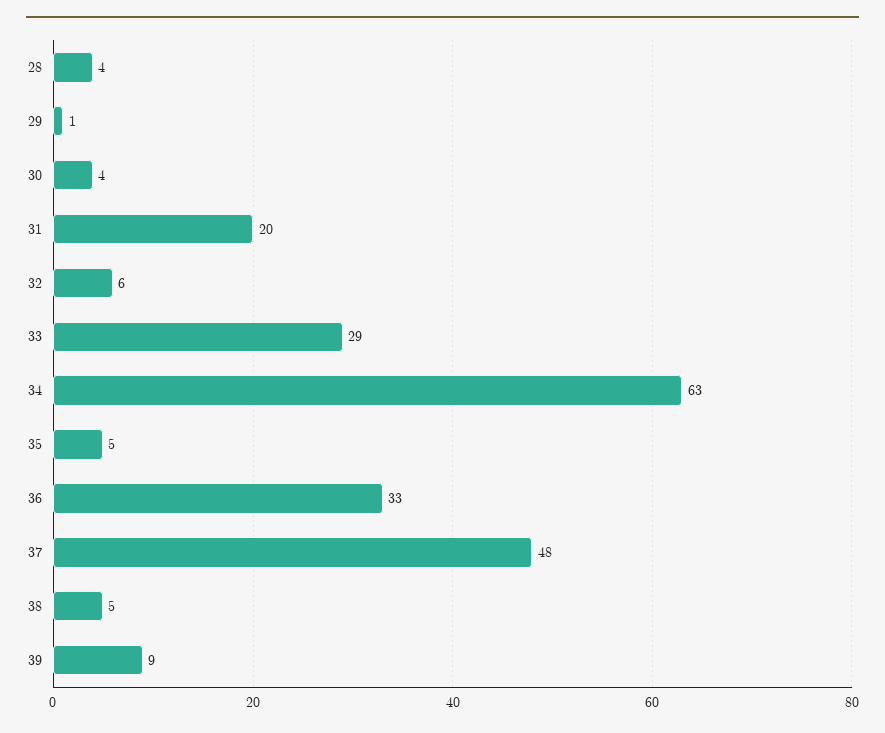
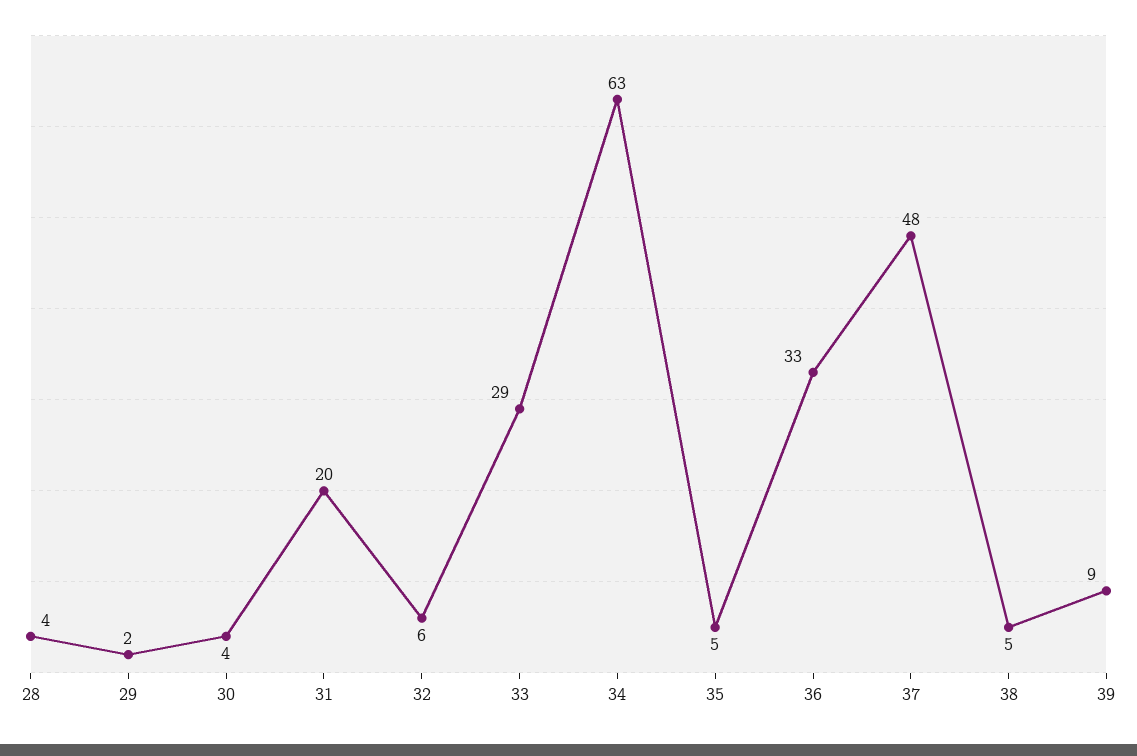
29: 1 -> 2

